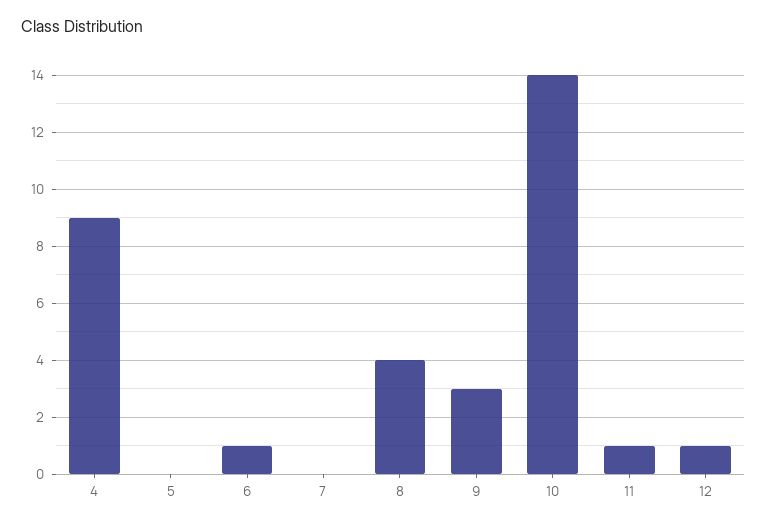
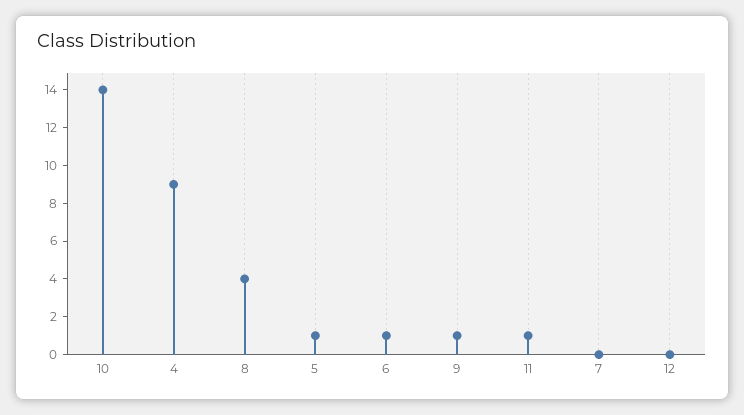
5: 0 -> 1
9: 3 -> 1
12: 1 -> 0

